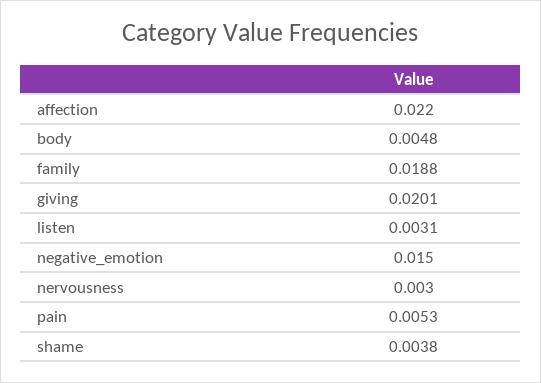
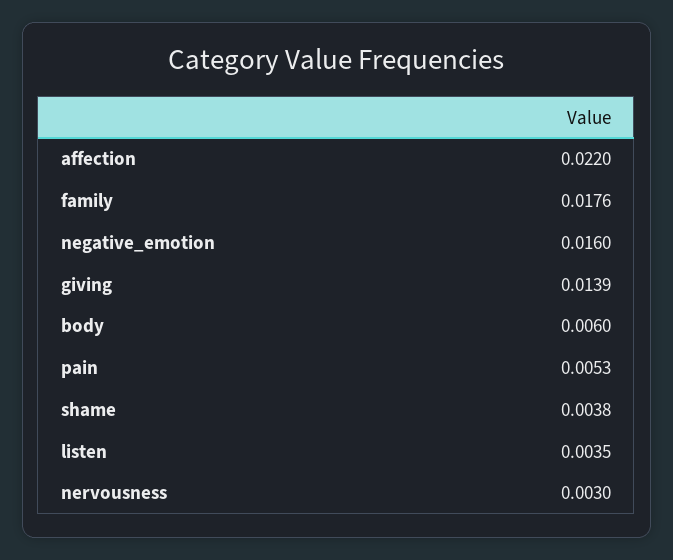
body: 0.0048 -> 0.006
family: 0.0188 -> 0.0176
giving: 0.0201 -> 0.0139
listen: 0.0031 -> 0.0035
negative_emotion: 0.015 -> 0.016

